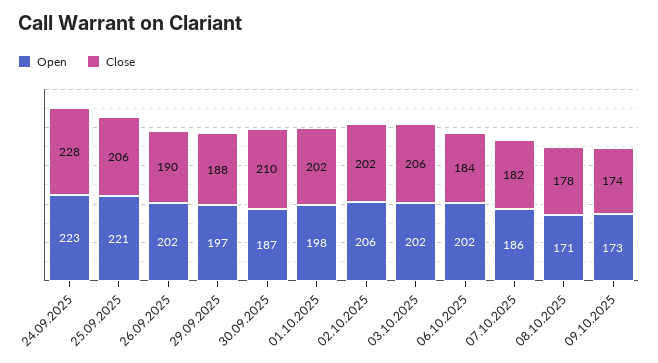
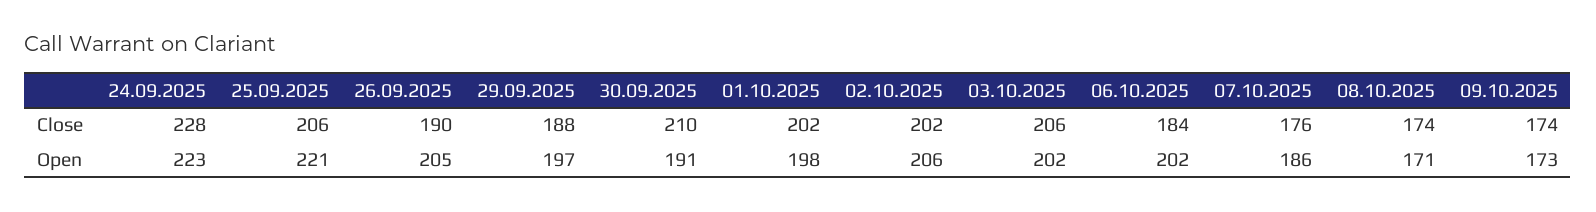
Open, 26.09.2025: 202 -> 205
Open, 30.09.2025: 187 -> 191
Close, 07.10.2025: 182 -> 176
Close, 08.10.2025: 178 -> 174

